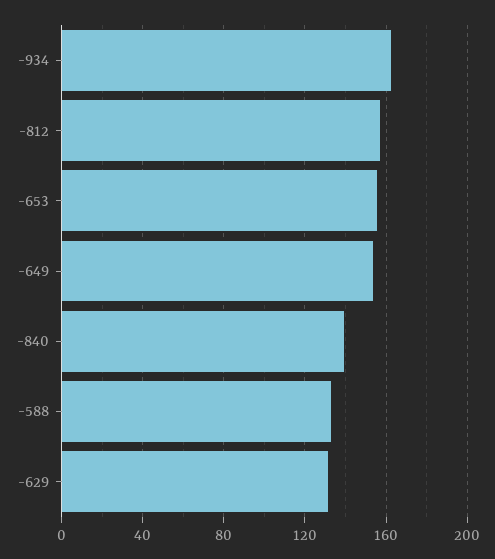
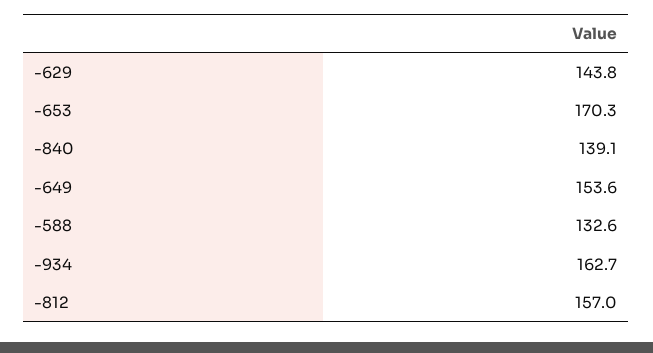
-653: 155 -> 170.3
-629: 130 -> 143.8

